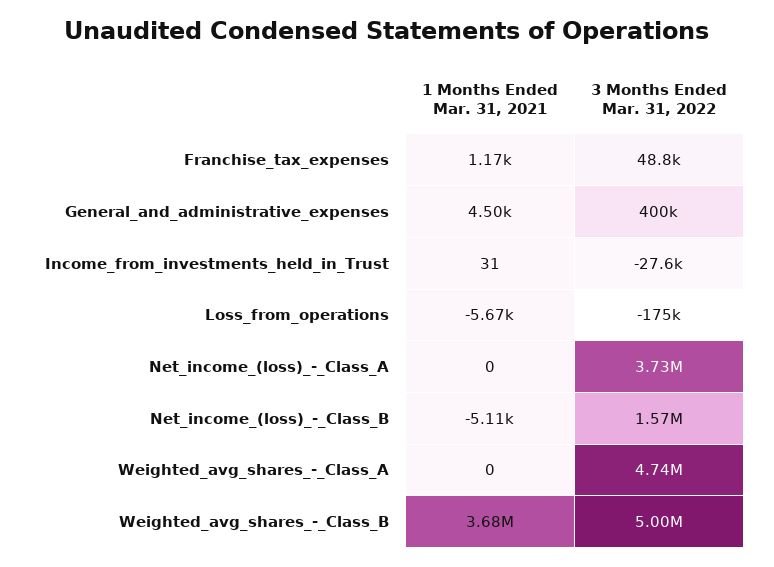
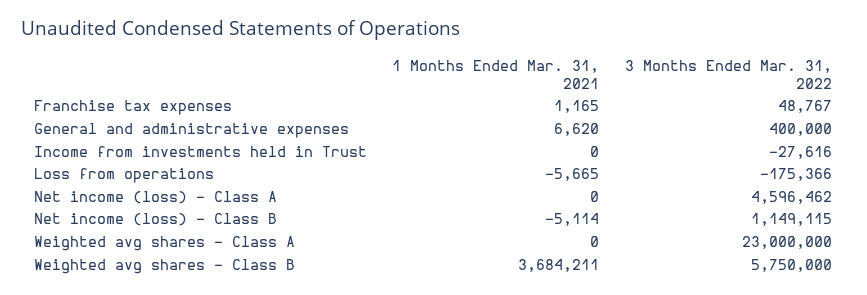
1 Months Ended Mar. 31, 2021, General_and_administrative_expenses: 4500 -> 6620
1 Months Ended Mar. 31, 2021, Income_from_investments_held_in_Trust: 31 -> 0
3 Months Ended Mar. 31, 2022, Net_income_(loss)_-_Class_A: 3730000 -> 4596462
3 Months Ended Mar. 31, 2022, Net_income_(loss)_-_Class_B: 1570000 -> 1149115
3 Months Ended Mar. 31, 2022, Weighted_avg_shares_-_Class_A: 4740000 -> 23000000
3 Months Ended Mar. 31, 2022, Weighted_avg_shares_-_Class_B: 5000000 -> 5750000

